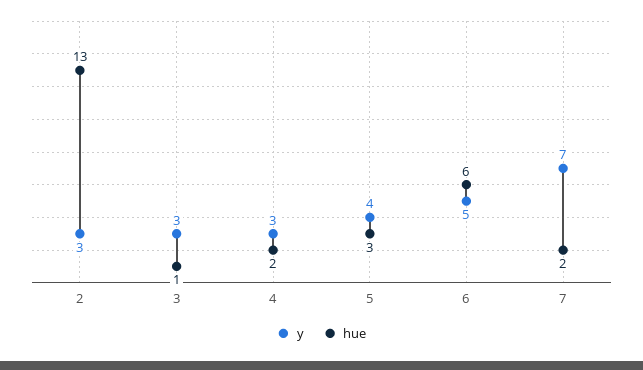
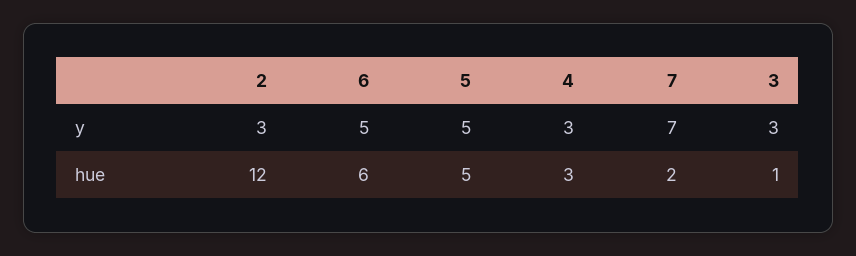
hue, 2: 13 -> 12
hue, 4: 2 -> 3
y, 5: 4 -> 5
hue, 5: 3 -> 5

